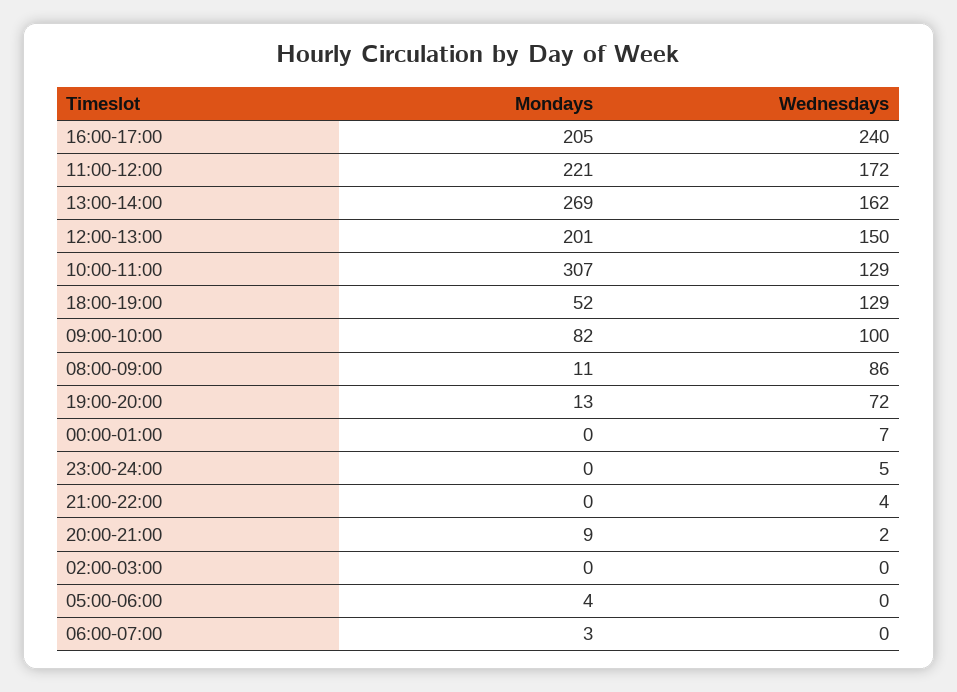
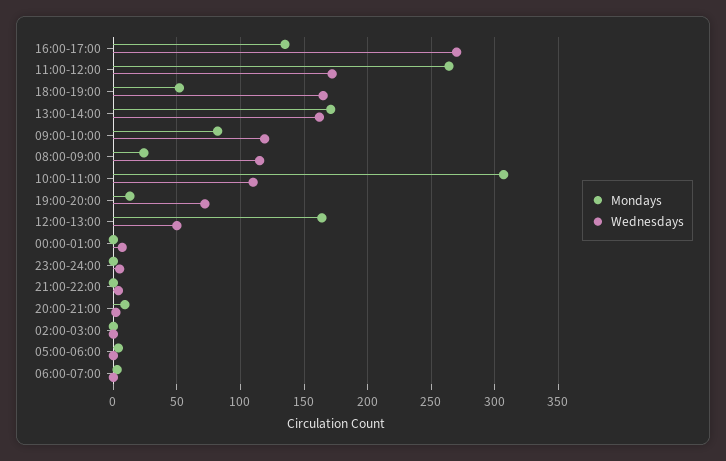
Mondays, 16:00-17:00: 205 -> 135
Wednesdays, 16:00-17:00: 240 -> 270
Mondays, 11:00-12:00: 221 -> 265
Mondays, 13:00-14:00: 269 -> 170
Mondays, 12:00-13:00: 201 -> 165
Wednesdays, 12:00-13:00: 150 -> 50
Wednesdays, 10:00-11:00: 129 -> 110
Wednesdays, 18:00-19:00: 129 -> 165
Wednesdays, 09:00-10:00: 100 -> 120
Mondays, 08:00-09:00: 11 -> 25
Wednesdays, 08:00-09:00: 86 -> 115

